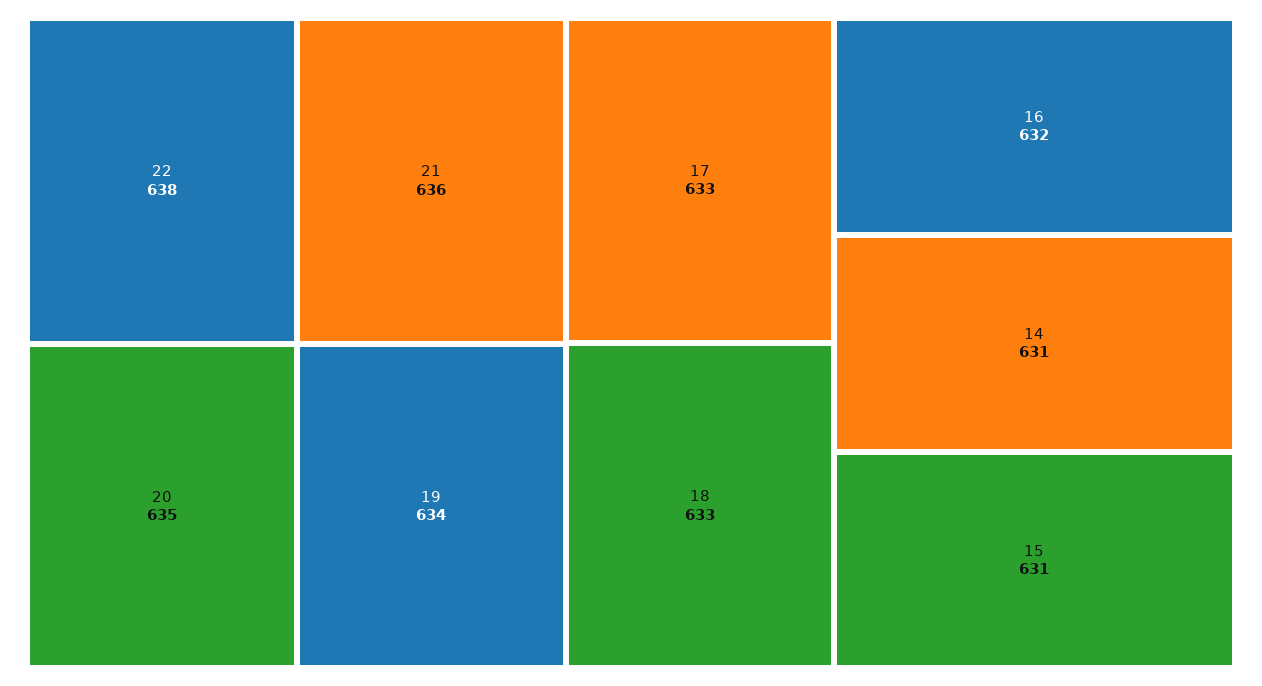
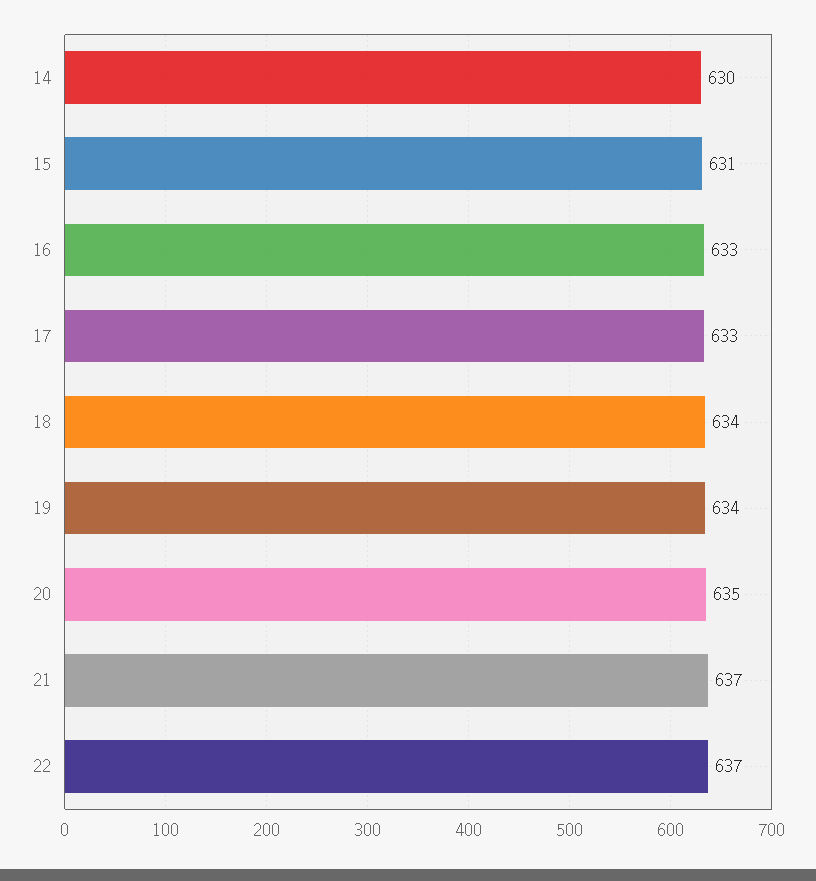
22: 638 -> 637
21: 636 -> 637
18: 633 -> 634
16: 632 -> 633
14: 631 -> 630

